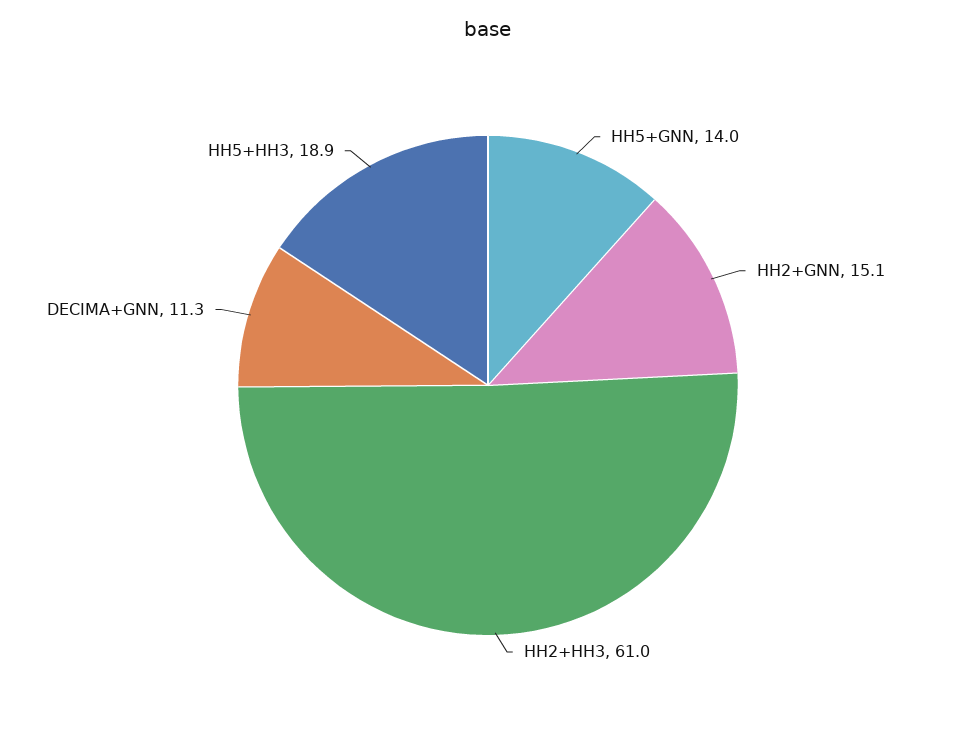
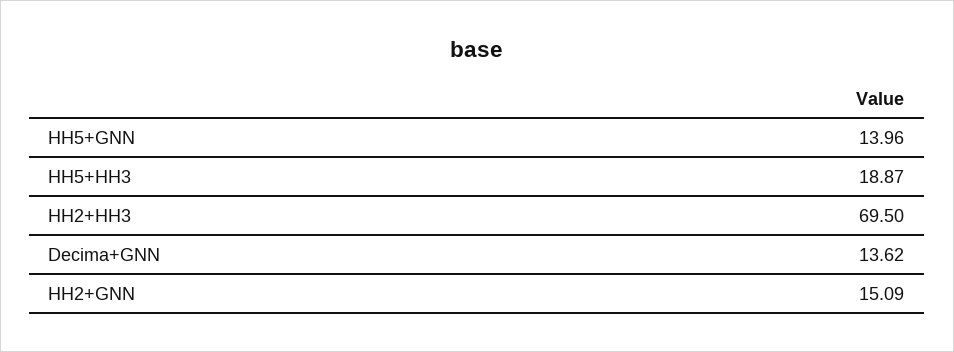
HH2+HH3: 61 -> 69.5
DECIMA+GNN: 11.3 -> 13.62

